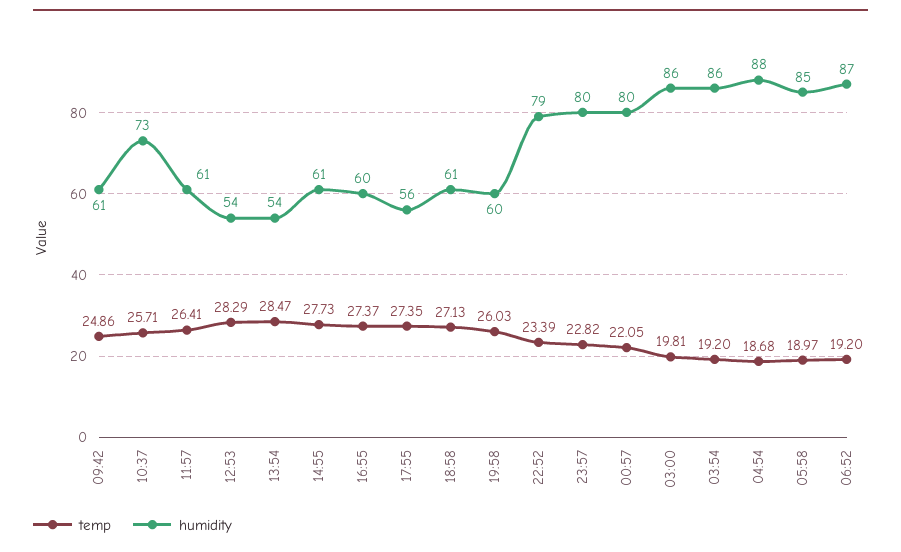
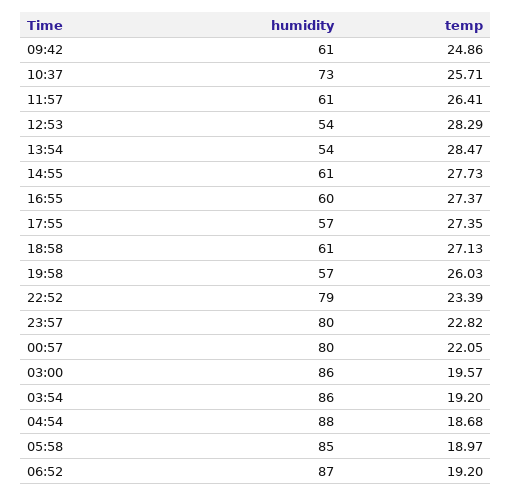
humidity, 17:55: 56 -> 57
humidity, 19:58: 60 -> 57
temp, 03:00: 19.81 -> 19.57

